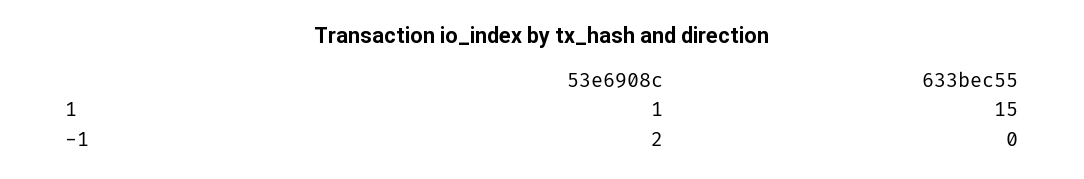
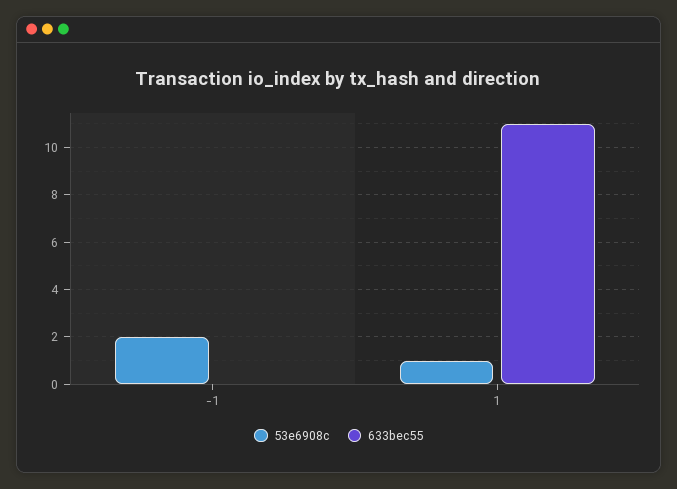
633bec55, 1: 15 -> 11

